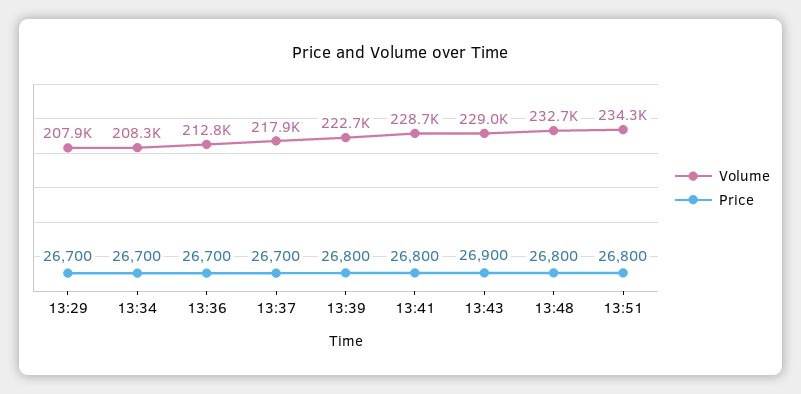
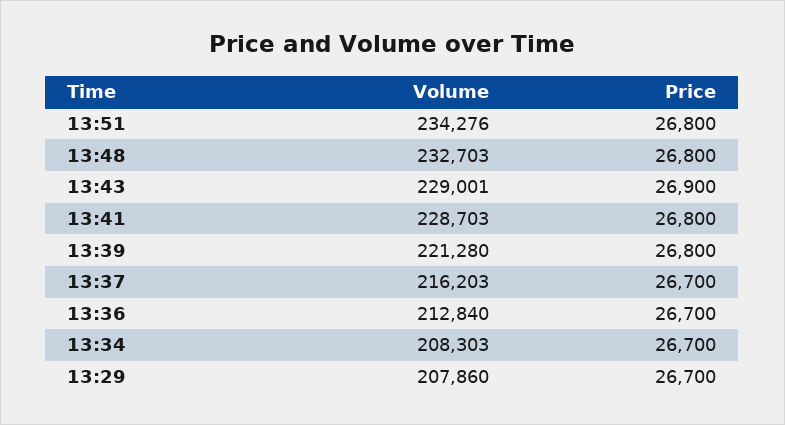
Volume, 13:37: 217900 -> 216203
Volume, 13:39: 222700 -> 221280

